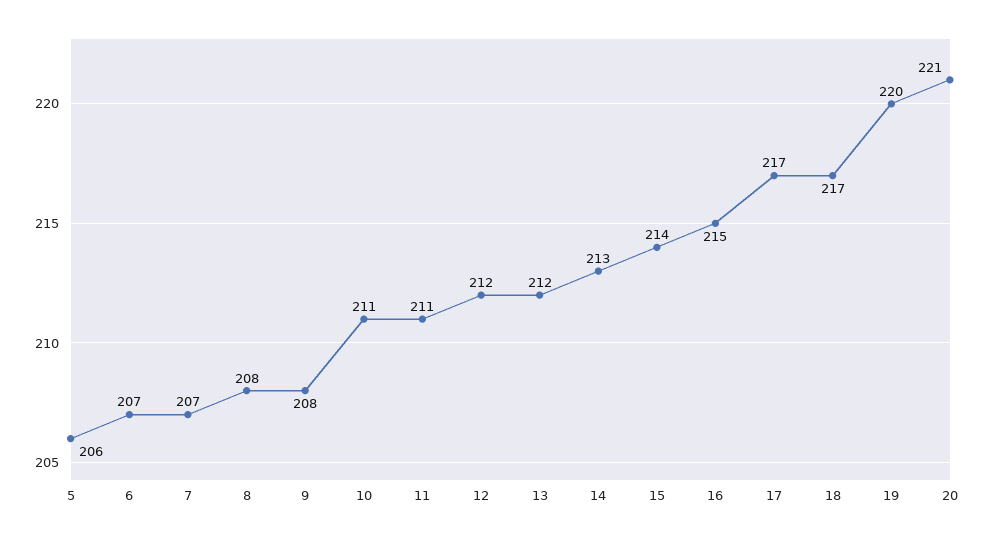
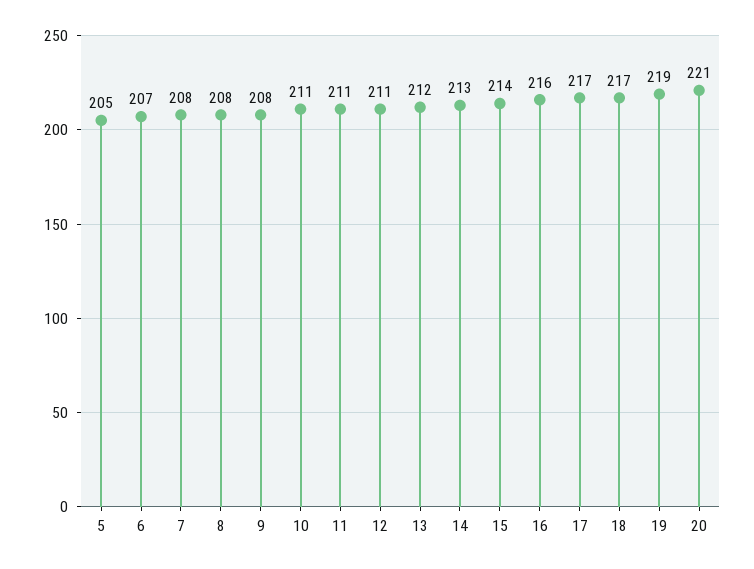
5: 206 -> 205
7: 207 -> 208
12: 212 -> 211
16: 215 -> 216
19: 220 -> 219

